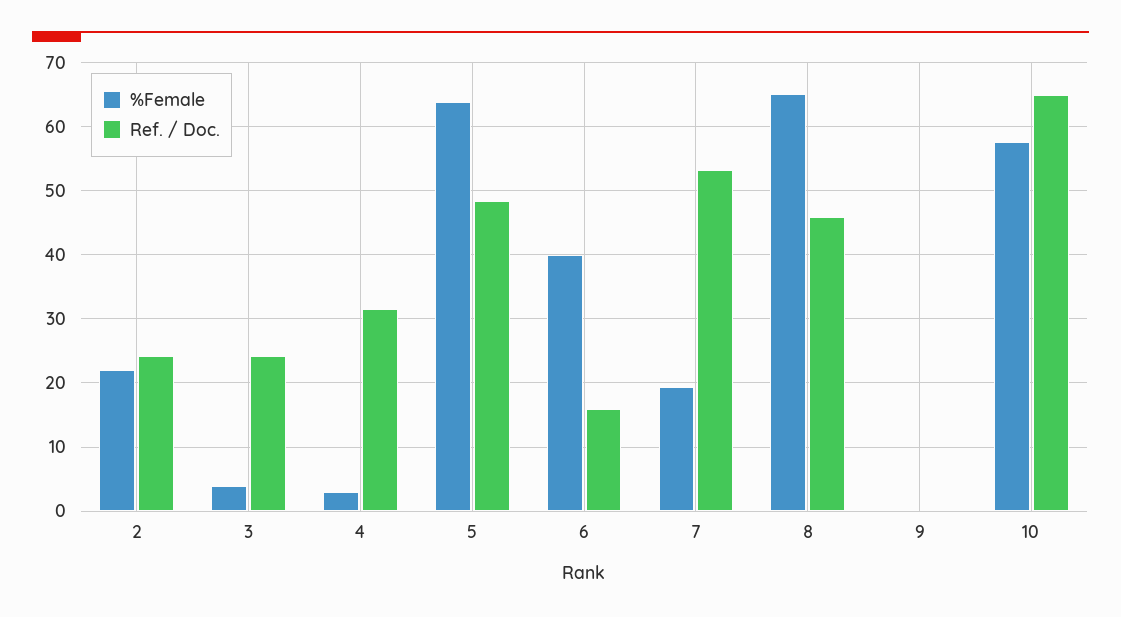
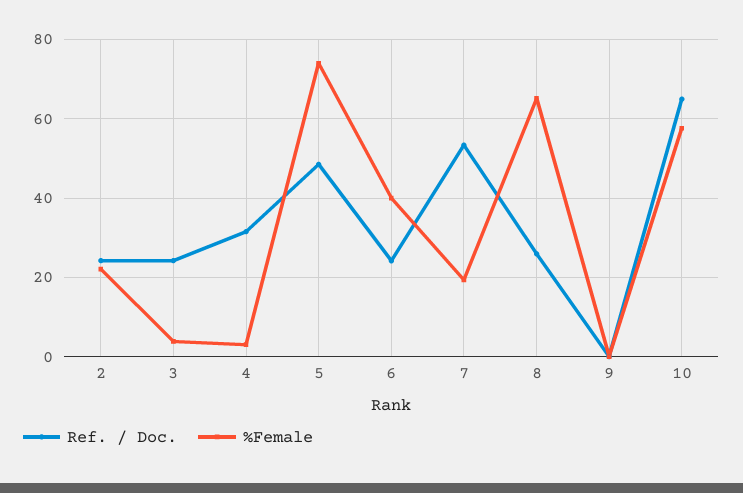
%Female, 5: 64 -> 74
Ref. / Doc., 6: 16 -> 24
Ref. / Doc., 8: 46 -> 26

